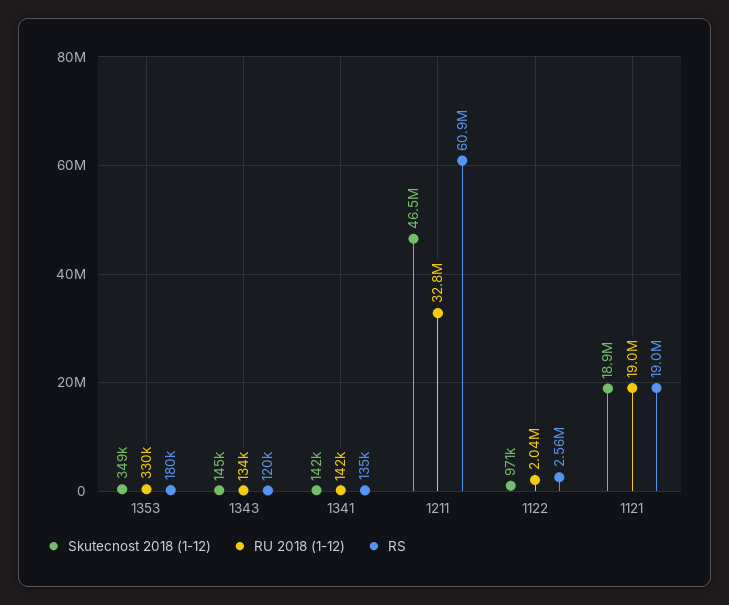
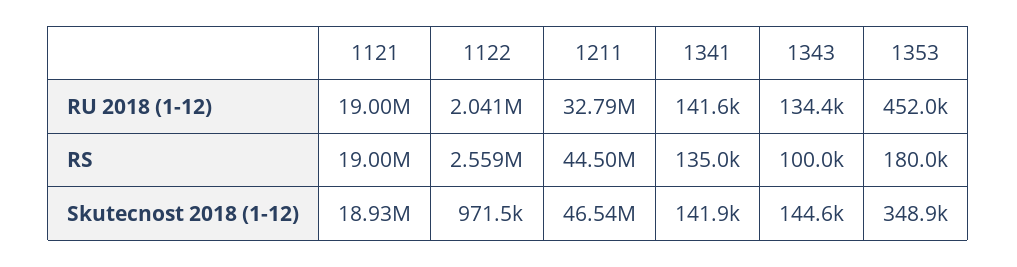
RU 2018 (1-12), 1353: 330000 -> 452000
RS, 1343: 120000 -> 100000
RS, 1211: 60900000 -> 44500000

